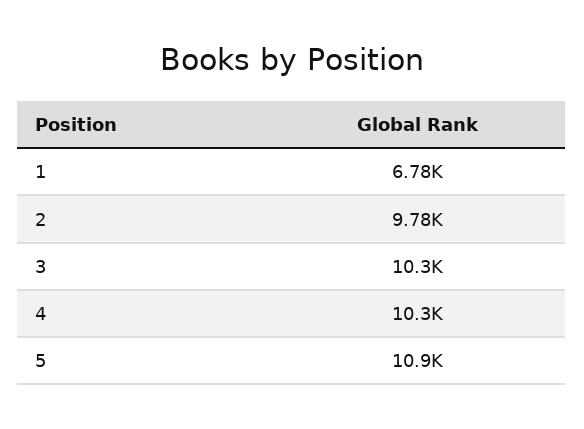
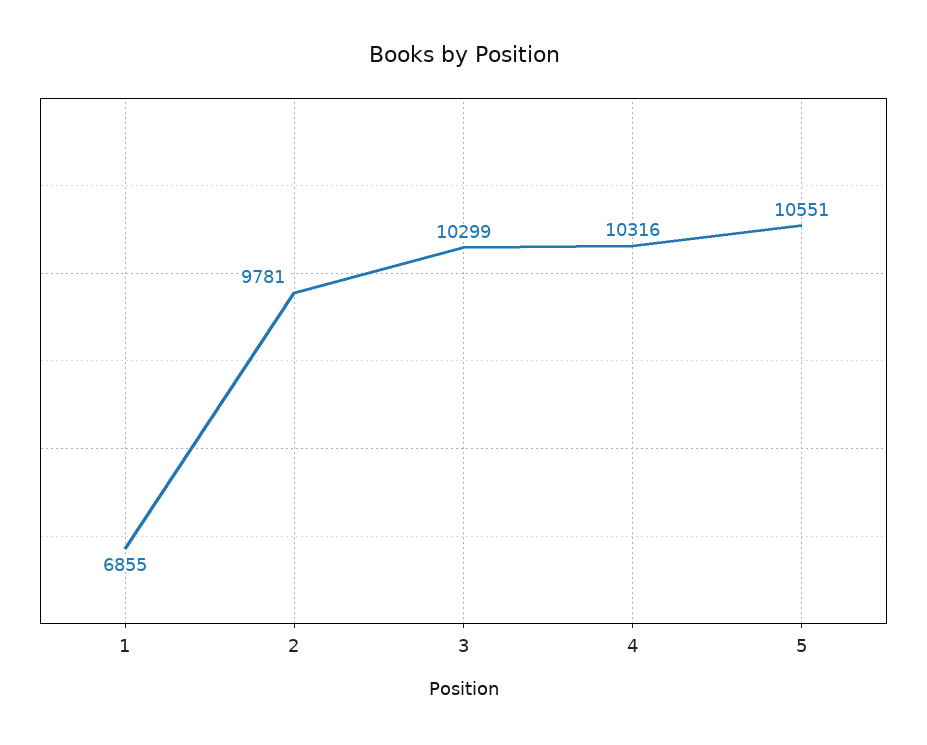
1: 6780 -> 6855
5: 10900 -> 10551

